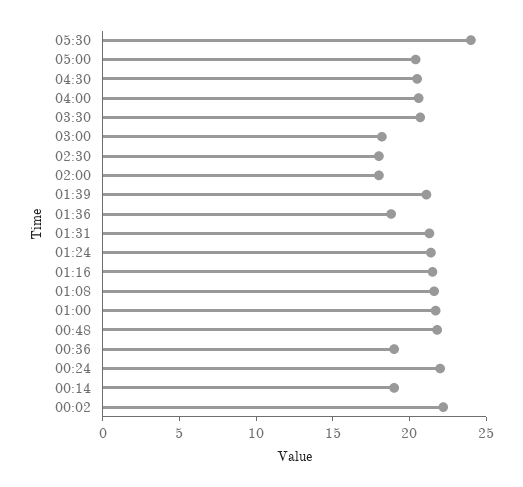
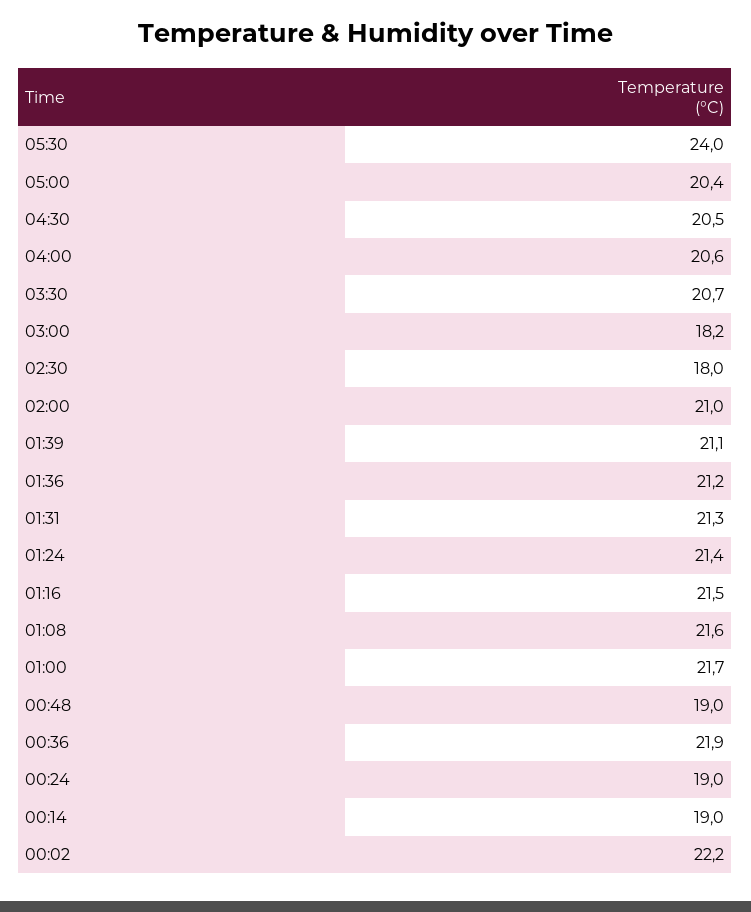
02:00: 18 -> 21
01:36: 19 -> 21.2
00:48: 22 -> 19
00:36: 19 -> 21.9
00:24: 22 -> 19

